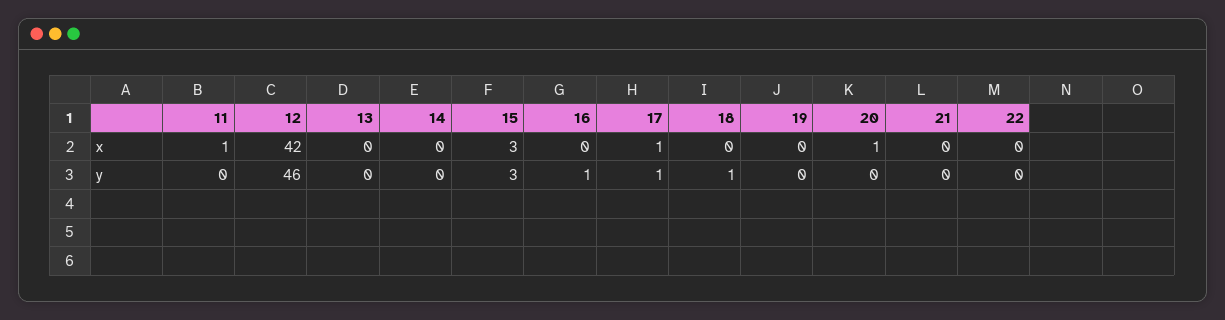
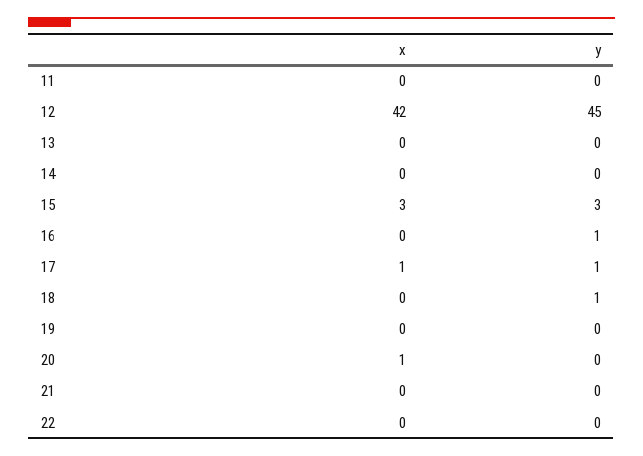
11, x: 1 -> 0
12, y: 46 -> 45

